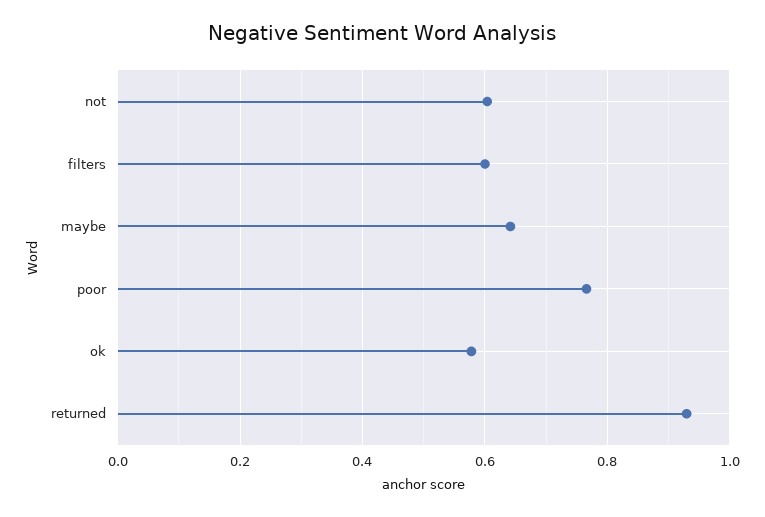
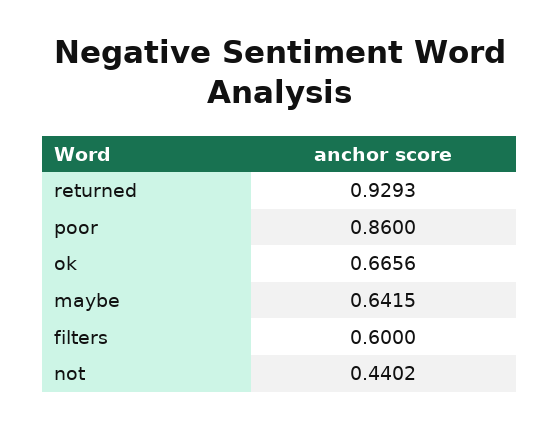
not: 0.6 -> 0.4402
poor: 0.76 -> 0.86
ok: 0.58 -> 0.6656

